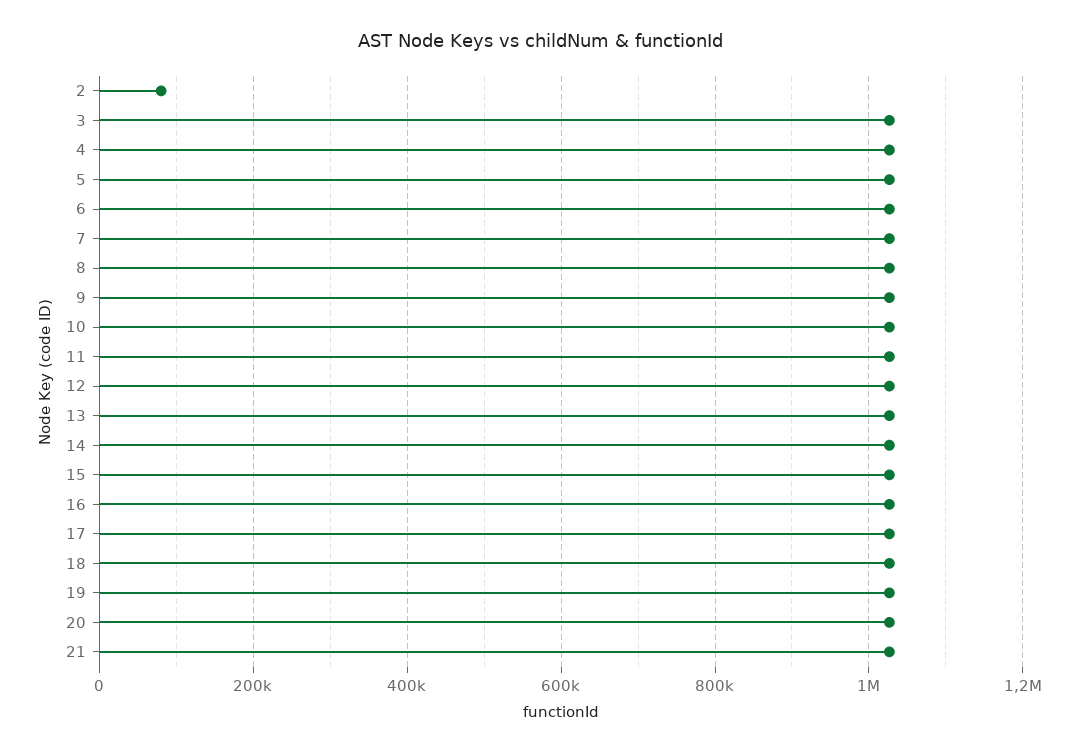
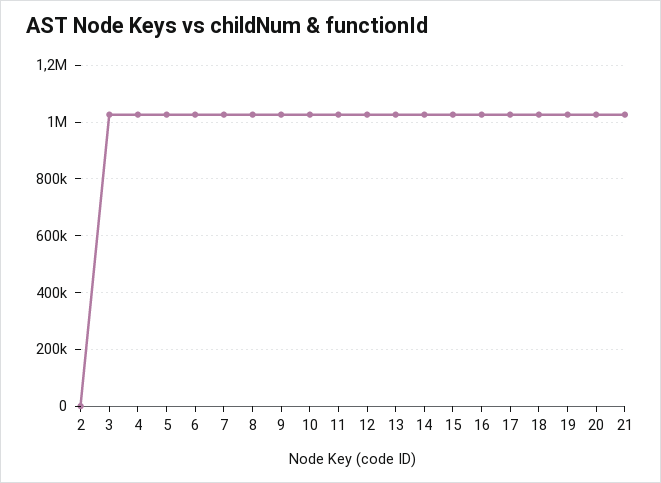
2: 80000 -> 0

